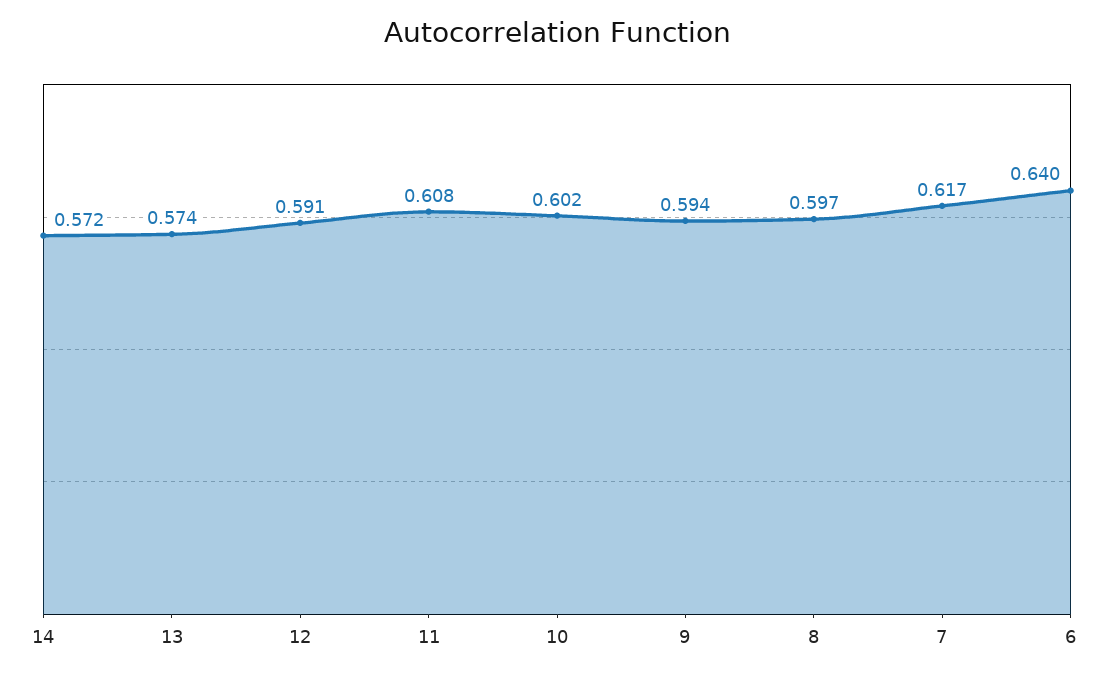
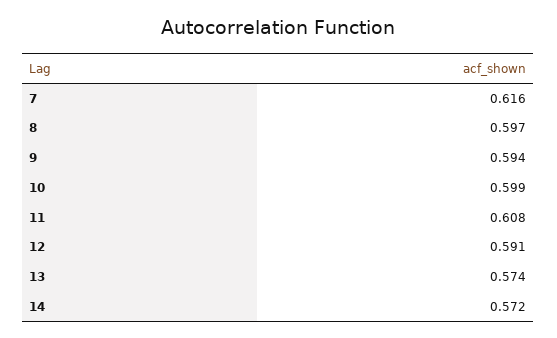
10: 0.602 -> 0.599
7: 0.617 -> 0.616
6: 0.64 -> none

